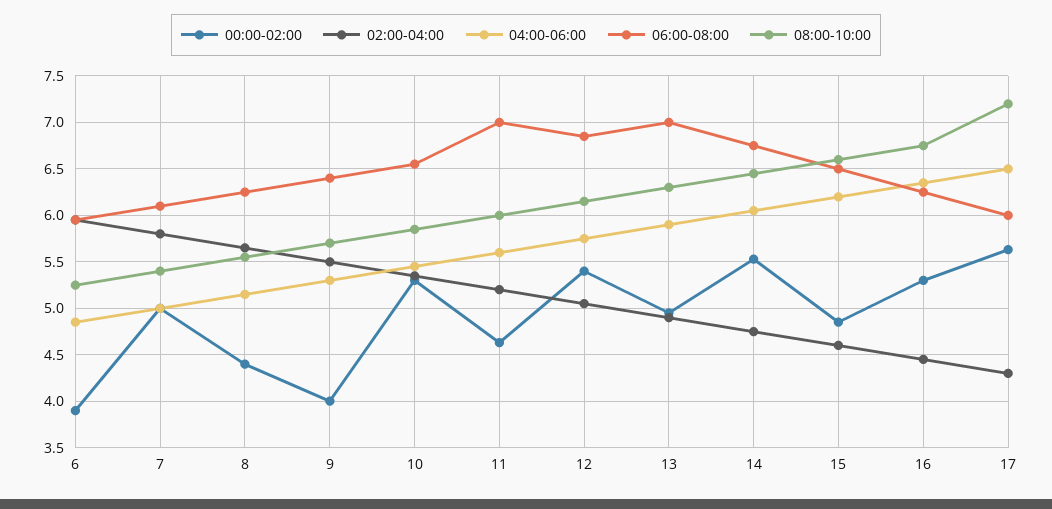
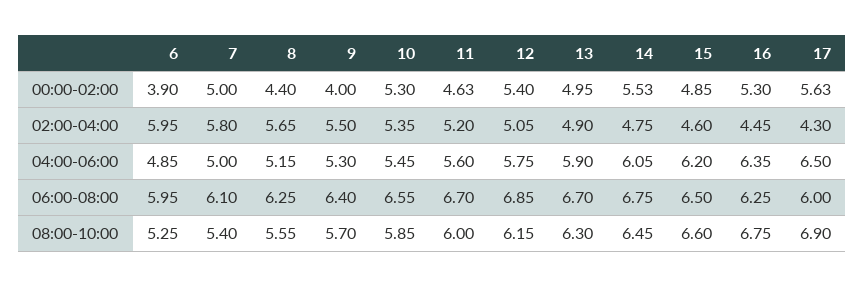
06:00-08:00, 11: 7 -> 6.7
06:00-08:00, 13: 7 -> 6.7
08:00-10:00, 17: 7.2 -> 6.9

